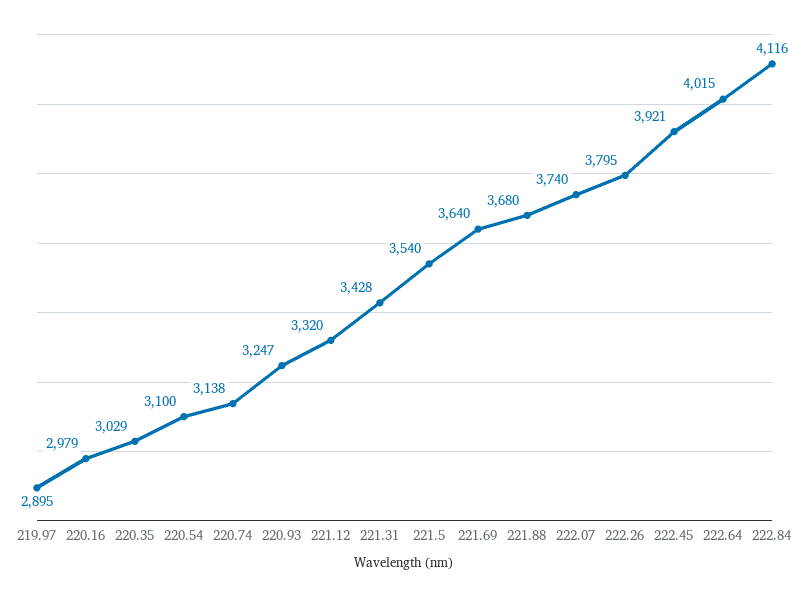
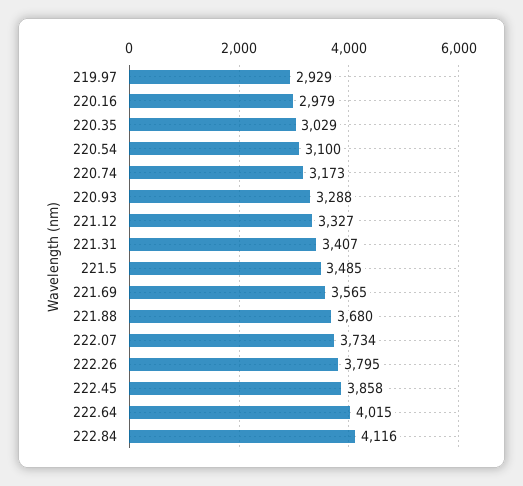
219.97: 2895 -> 2929
220.74: 3138 -> 3173
220.93: 3247 -> 3288
221.12: 3320 -> 3327
221.31: 3428 -> 3407
221.5: 3540 -> 3485
221.69: 3640 -> 3565
222.07: 3740 -> 3734
222.45: 3921 -> 3858

